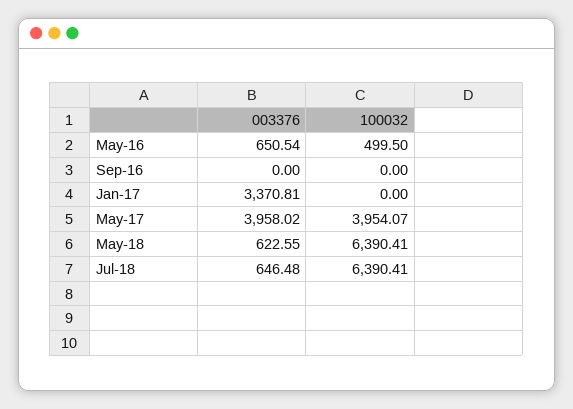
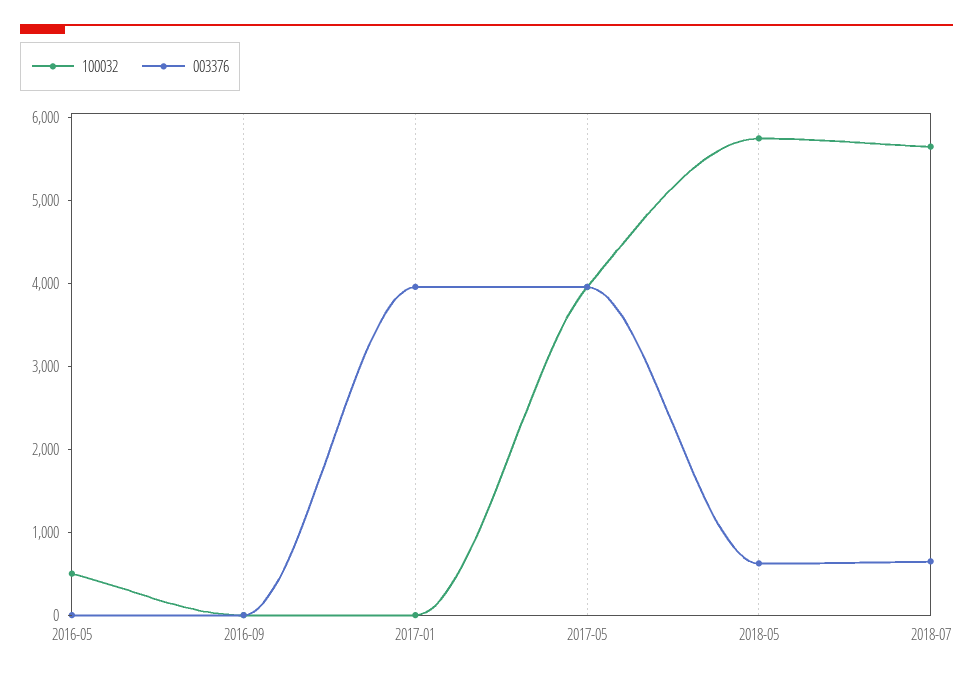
003376, May-16: 650.54 -> 0
003376, Jan-17: 3370.81 -> 4000
100032, May-18: 6390.41 -> 5800
100032, Jul-18: 6390.41 -> 5600

